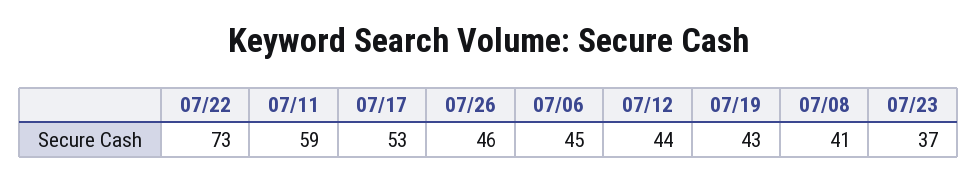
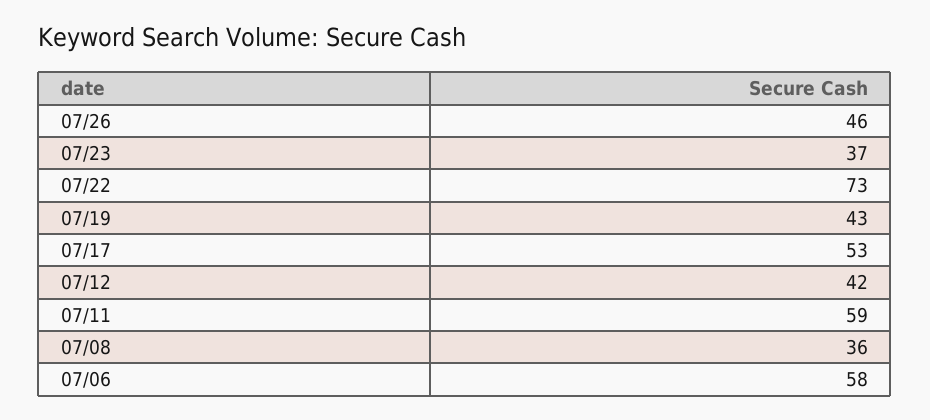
07/06: 45 -> 58
07/12: 44 -> 42
07/08: 41 -> 36

